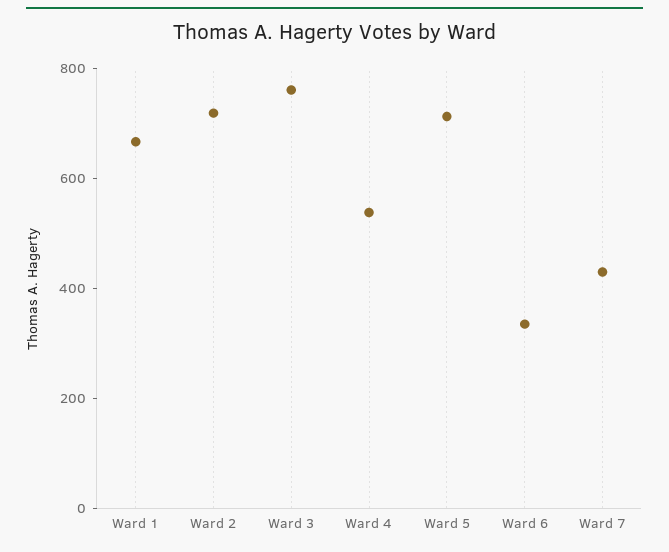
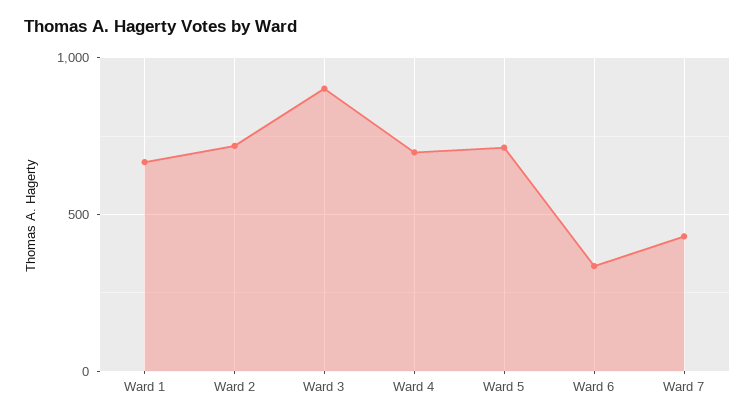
Ward 3: 750 -> 900
Ward 4: 550 -> 700

